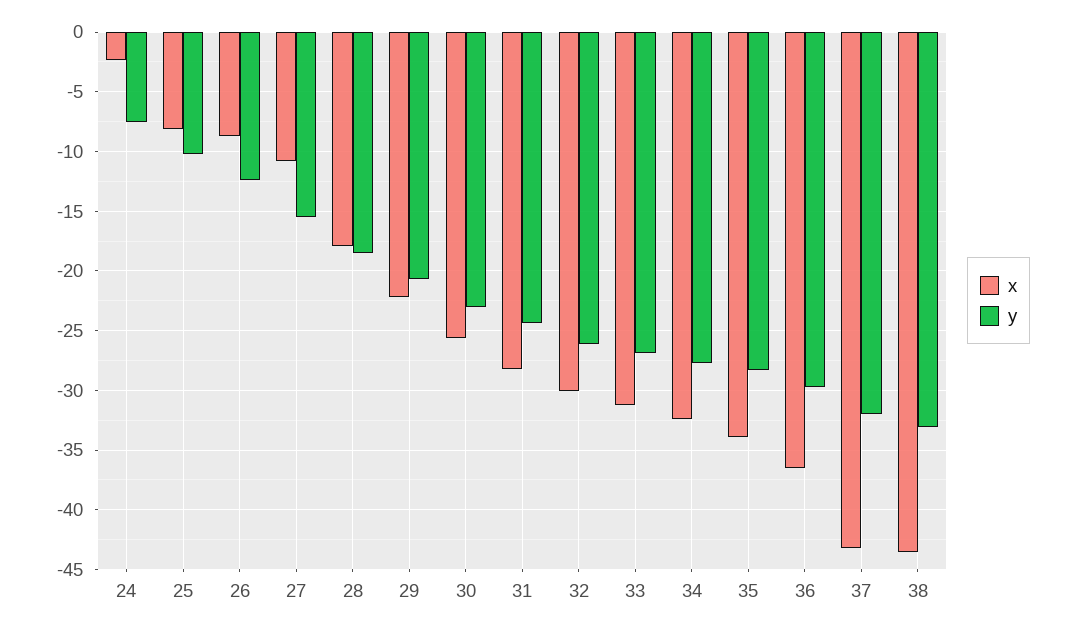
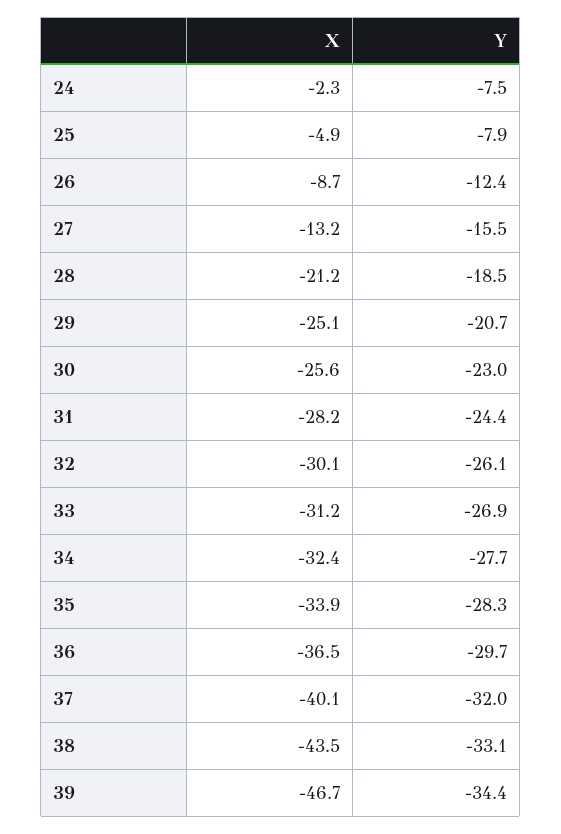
x, 25: -8 -> -4.9
y, 25: -10 -> -7.9
x, 27: -11 -> -13.2
x, 28: -18 -> -21.2
x, 29: -22 -> -25.1
x, 37: -43 -> -40.1
x, 39: none -> -46.7
y, 39: none -> -34.4

